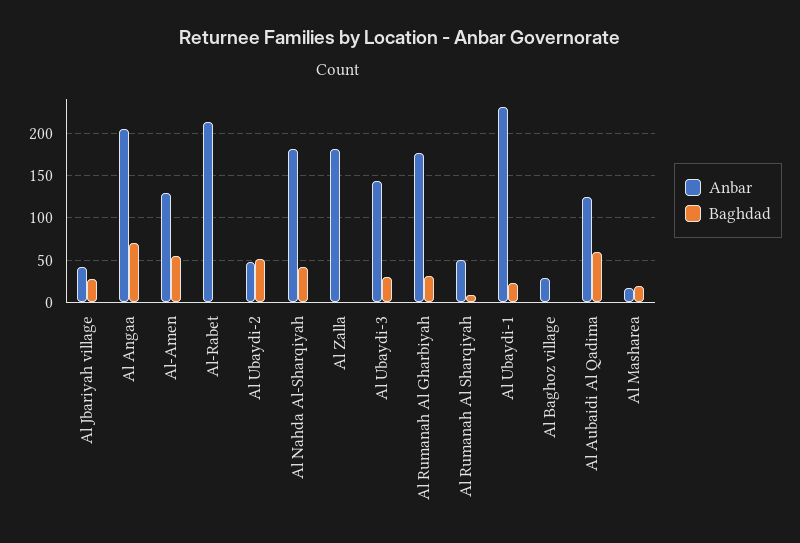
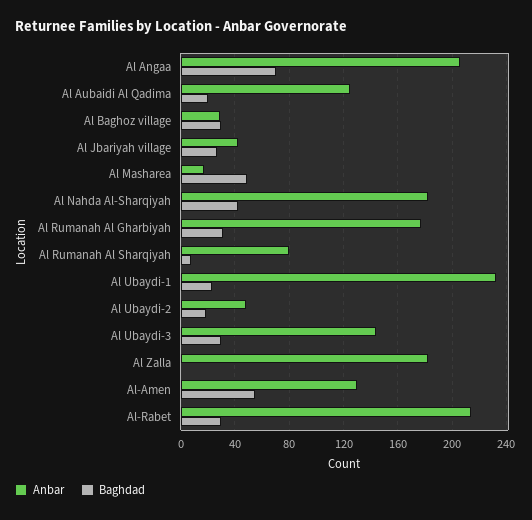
Baghdad, Al-Rabet: 0 -> 30
Baghdad, Al Ubaydi-2: 50 -> 20
Anbar, Al Rumanah Al Sharqiyah: 50 -> 80
Baghdad, Al Baghoz village: 0 -> 30
Baghdad, Al Aubaidi Al Qadima: 60 -> 20
Baghdad, Al Masharea: 20 -> 50

